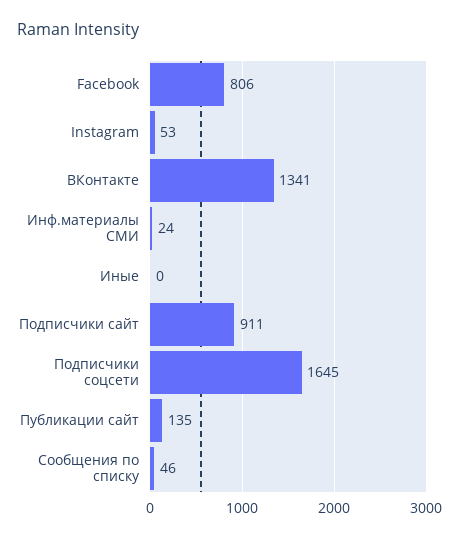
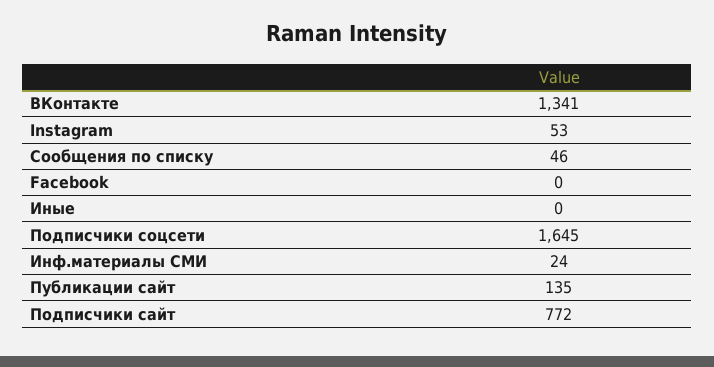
Facebook: 806 -> 0
Подписчики сайт: 911 -> 772

